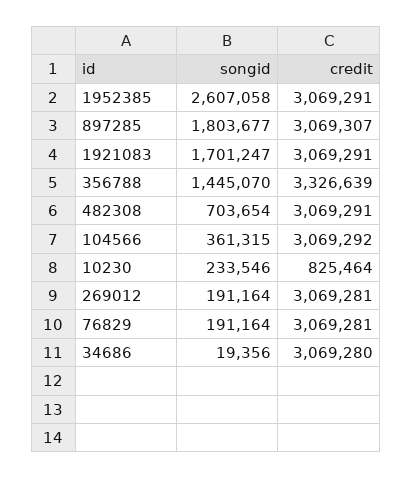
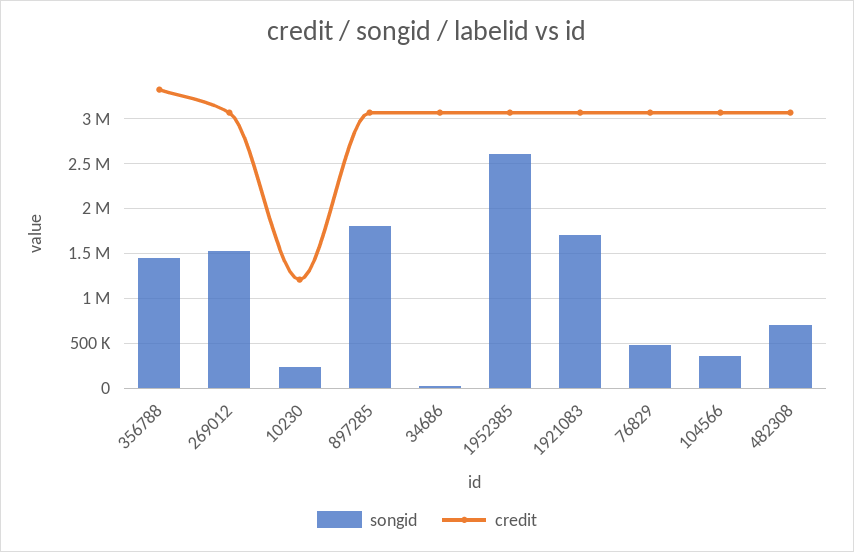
credit, 10230: 825464 -> 1200000
songid, 269012: 191164 -> 1500000
songid, 76829: 191164 -> 500000

